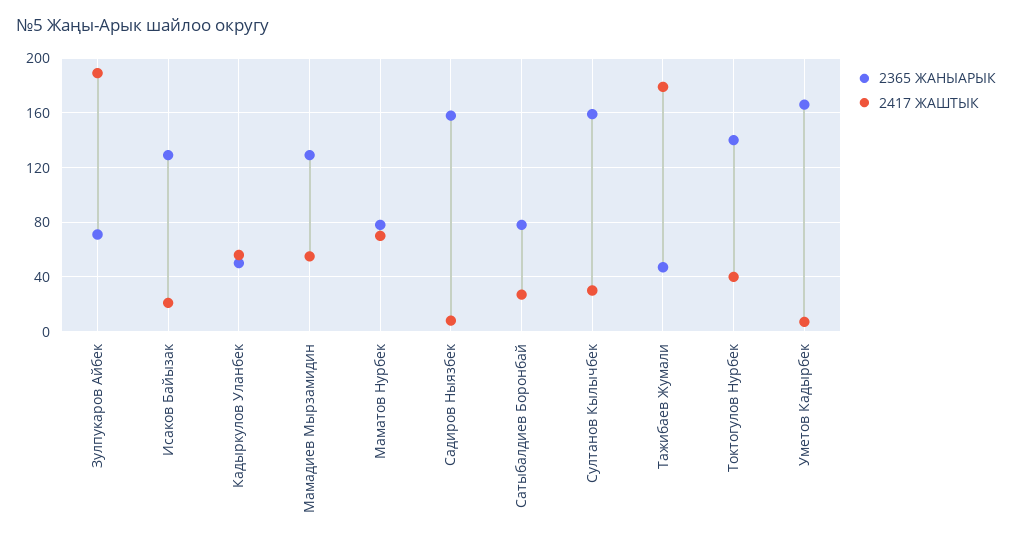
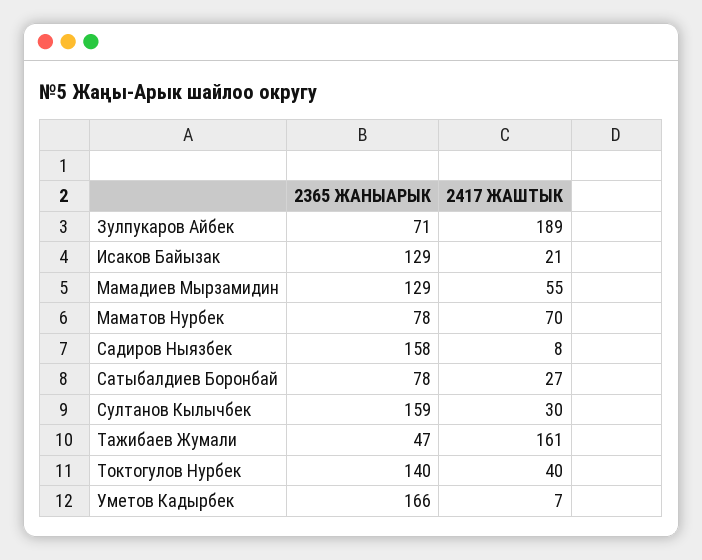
2365 ЖАНЫАРЫК, Кадыркулов Уланбек: 50 -> none
2417 ЖАШТЫК, Кадыркулов Уланбек: 55 -> none
2417 ЖАШТЫК, Тажибаев Жумали: 180 -> 161

